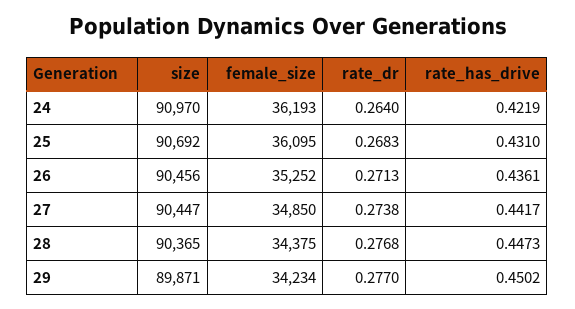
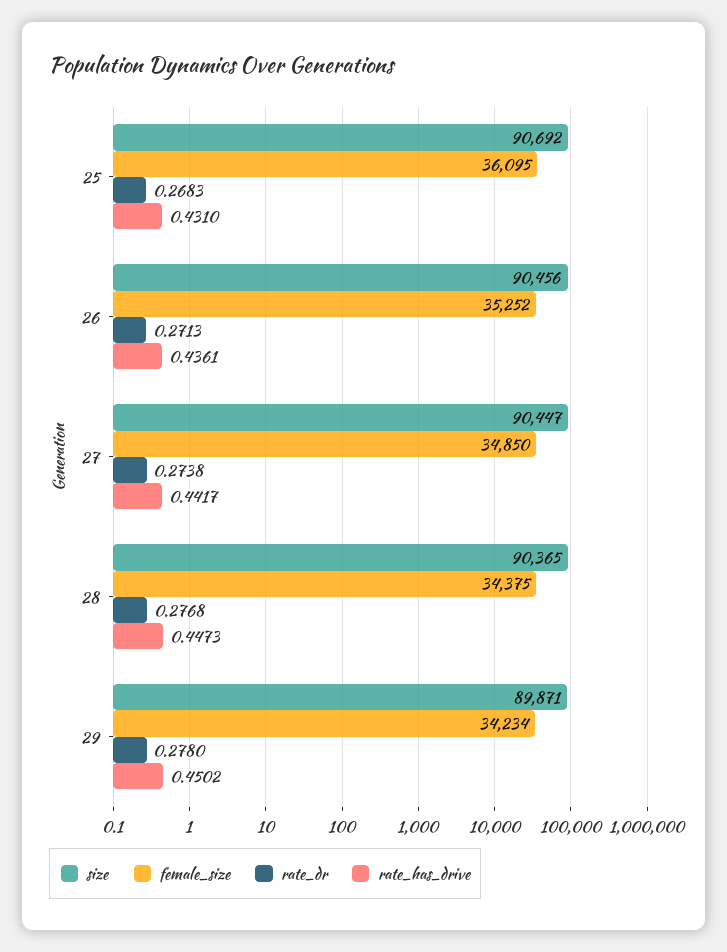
size, 24: 90970 -> none
female_size, 24: 36193 -> none
rate_dr, 24: 0.264 -> none
rate_has_drive, 24: 0.4219 -> none
rate_dr, 29: 0.277 -> 0.278

